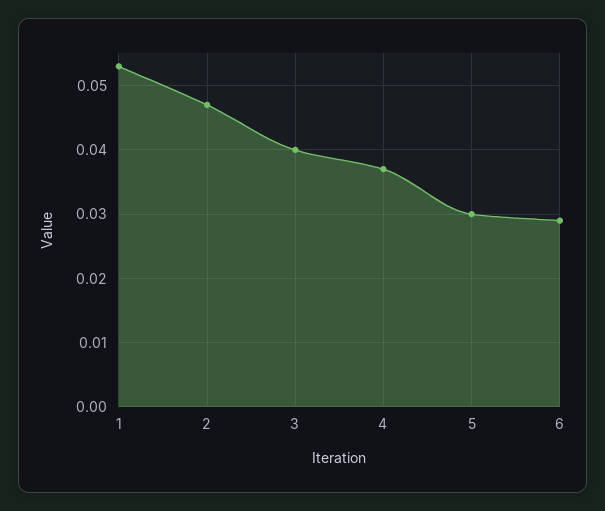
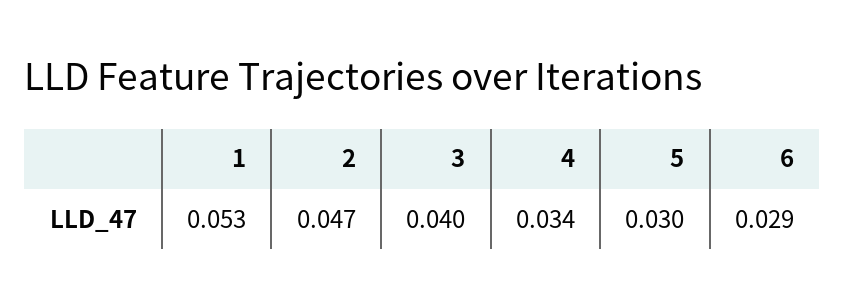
4: 0.037 -> 0.034

